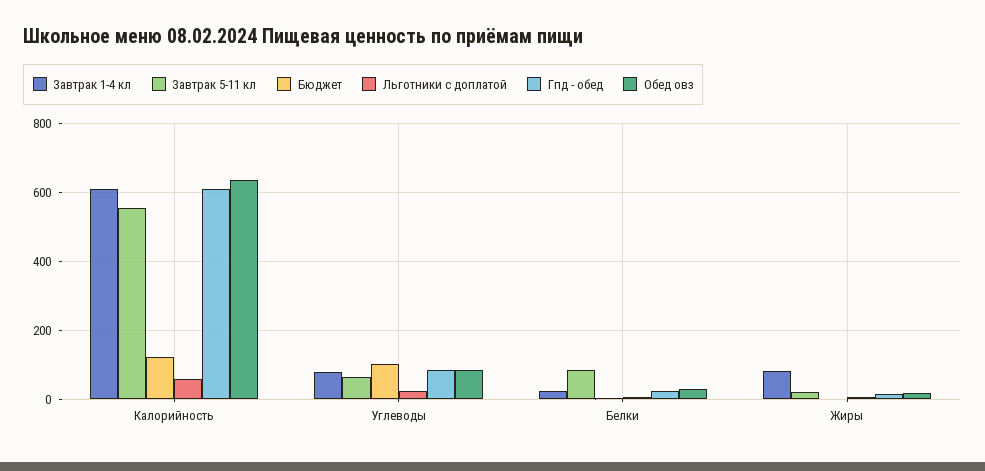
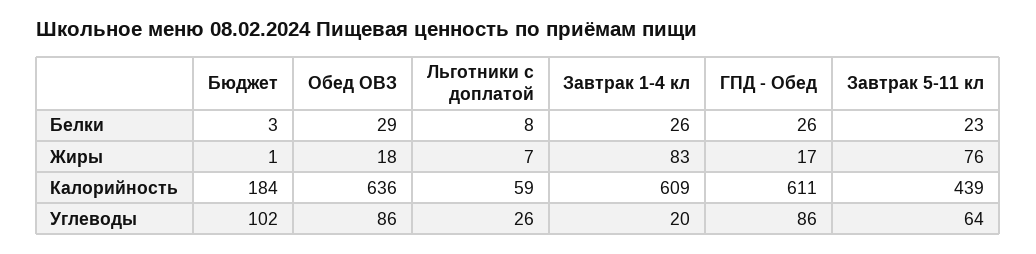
Завтрак 5-11 кл, Калорийность: 560 -> 439
Бюджет, Калорийность: 120 -> 184
Завтрак 1-4 кл, Углеводы: 80 -> 20
Завтрак 5-11 кл, Белки: 80 -> 23
Завтрак 5-11 кл, Жиры: 20 -> 76

